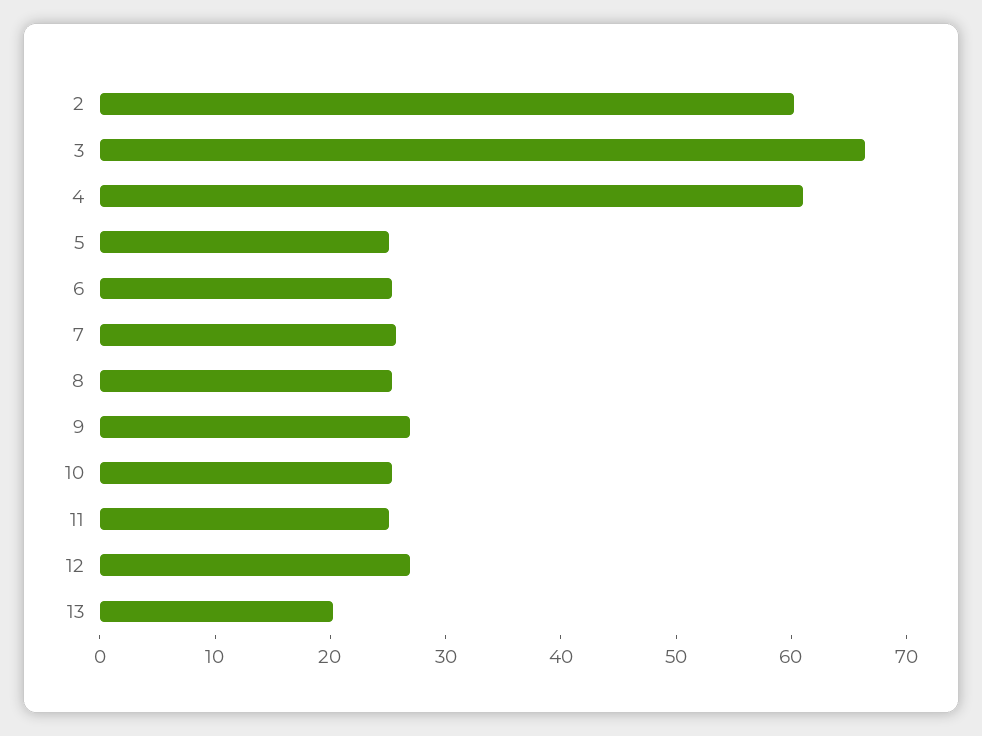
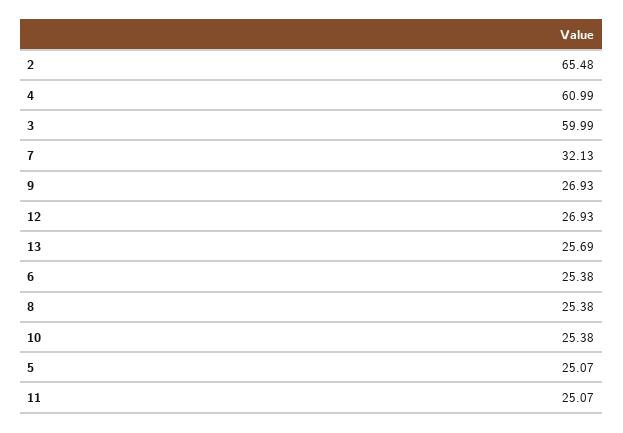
2: 60 -> 65.48
3: 66 -> 59.99
7: 26 -> 32.13
13: 20 -> 25.69

